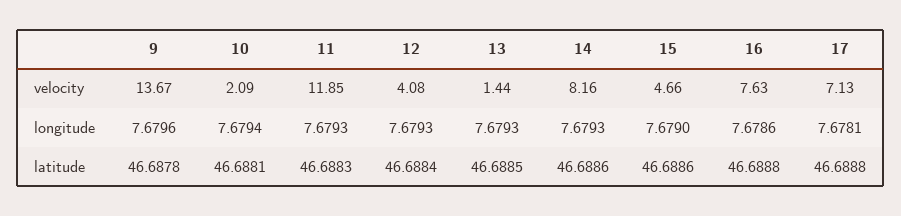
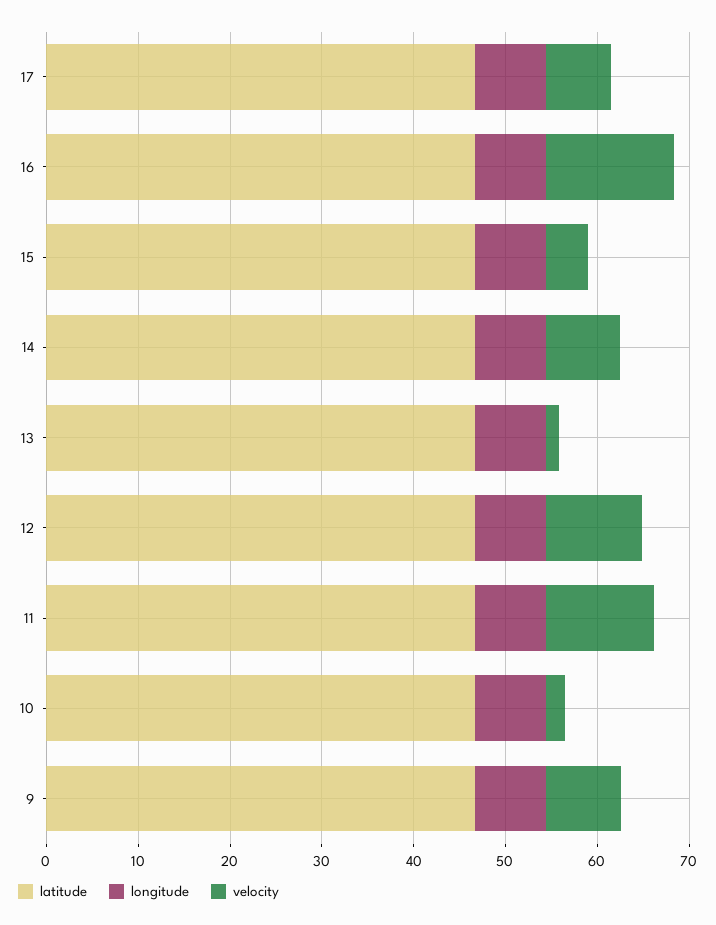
velocity, 9: 13.67 -> 8
velocity, 12: 4.08 -> 10
velocity, 16: 7.63 -> 14

